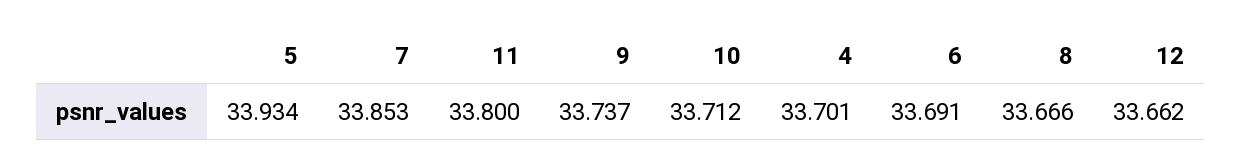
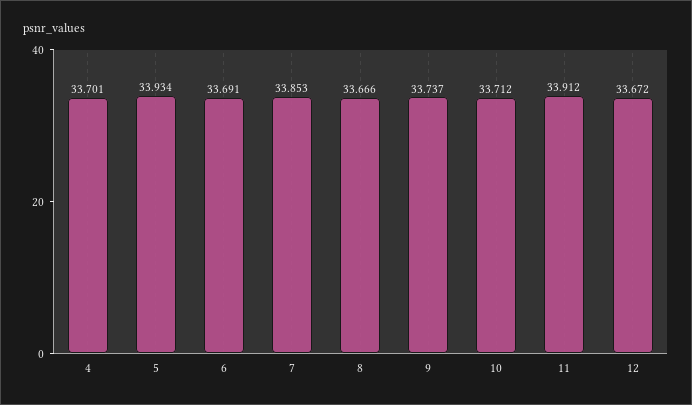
11: 33.8 -> 33.912
12: 33.662 -> 33.672

